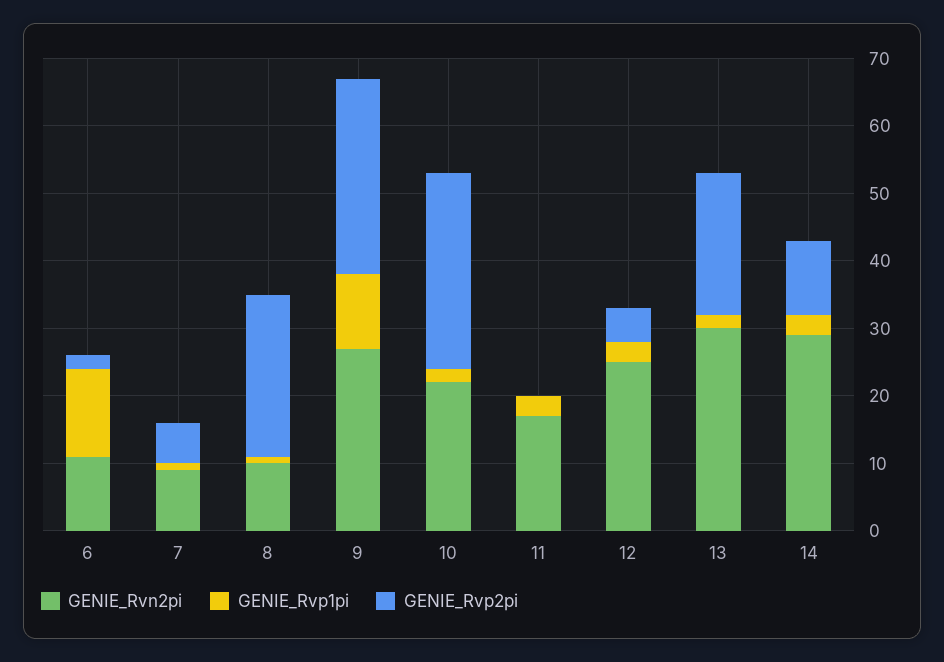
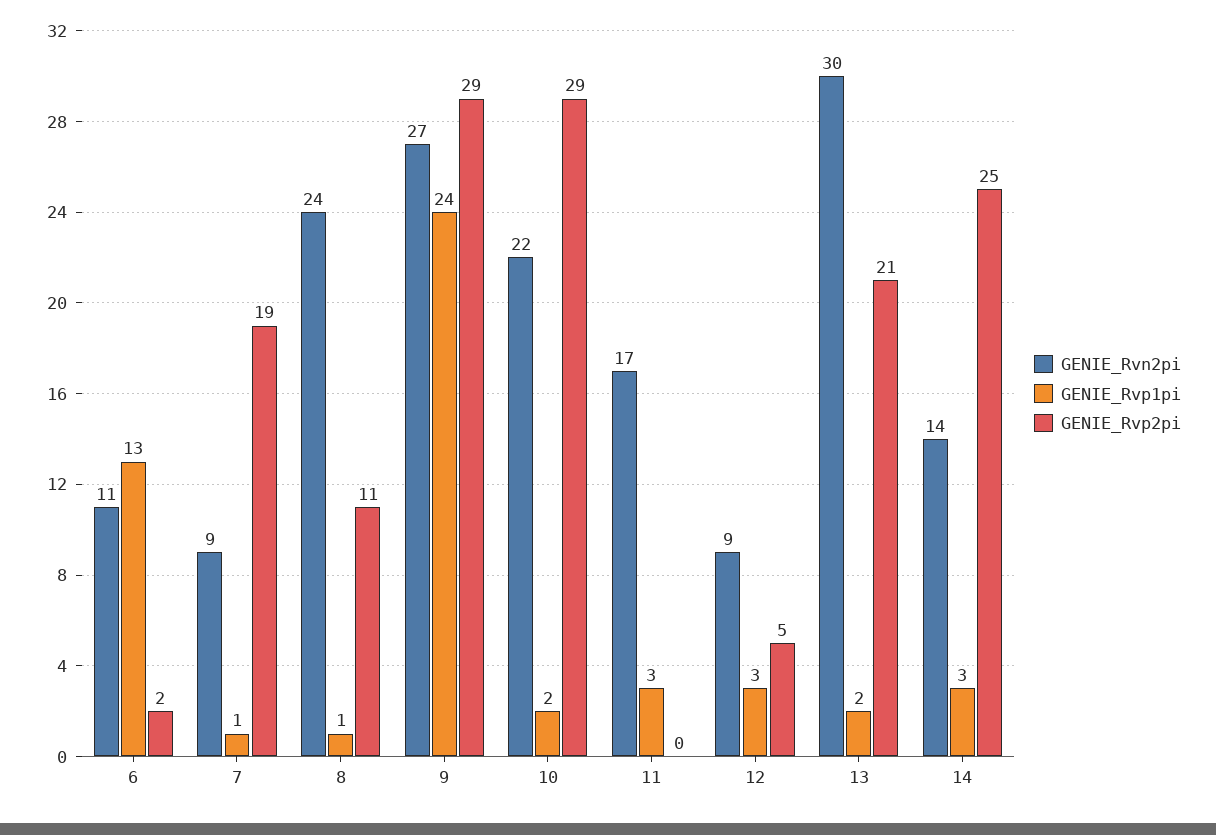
GENIE_Rvp2pi, 7: 5 -> 19
GENIE_Rvn2pi, 8: 10 -> 24
GENIE_Rvp2pi, 8: 25 -> 11
GENIE_Rvp1pi, 9: 10 -> 24
GENIE_Rvn2pi, 12: 25 -> 9
GENIE_Rvn2pi, 14: 30 -> 14
GENIE_Rvp2pi, 14: 10 -> 25

